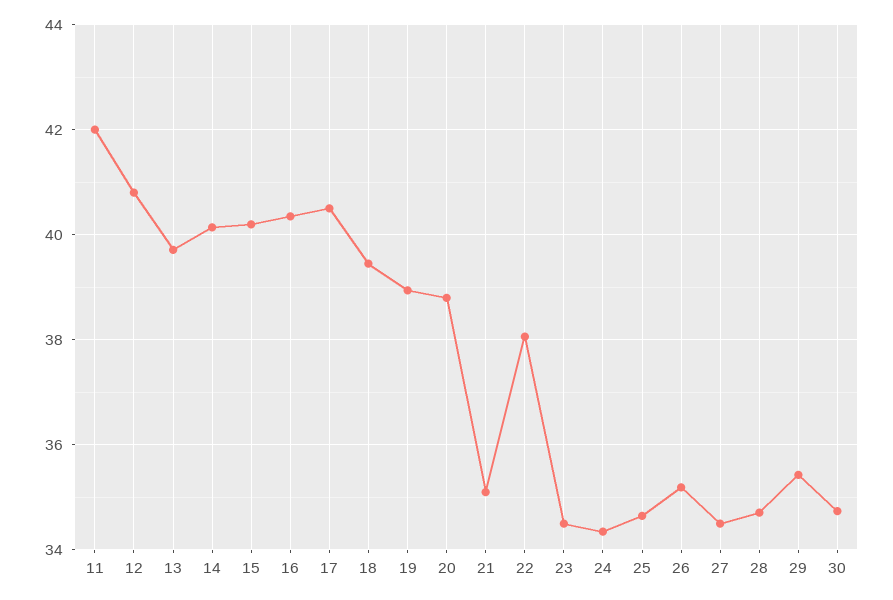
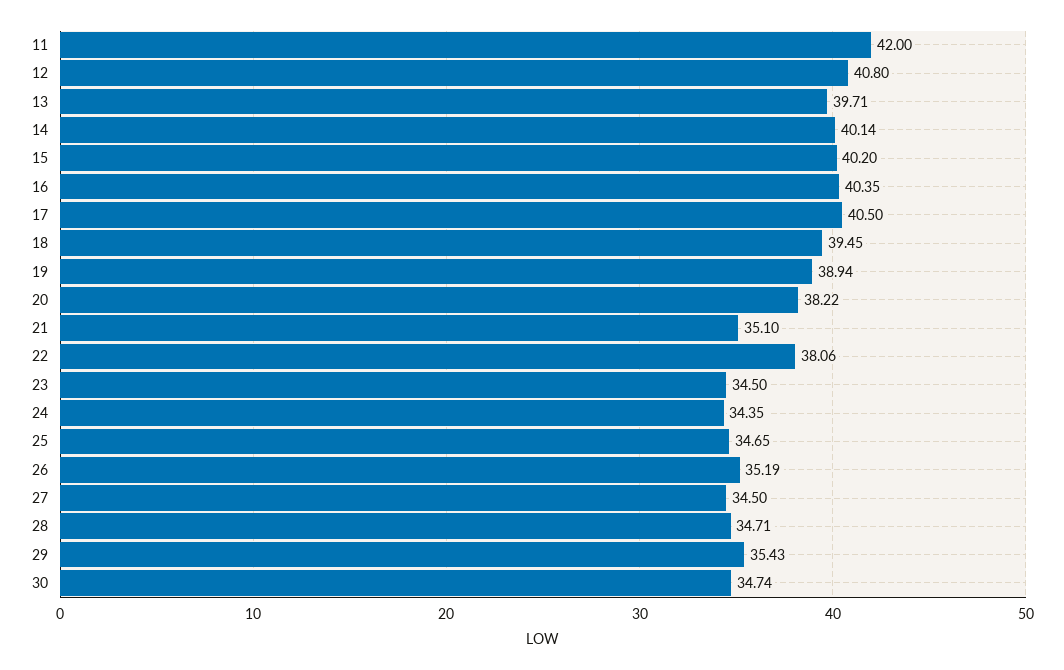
20: 38.8 -> 38.22

